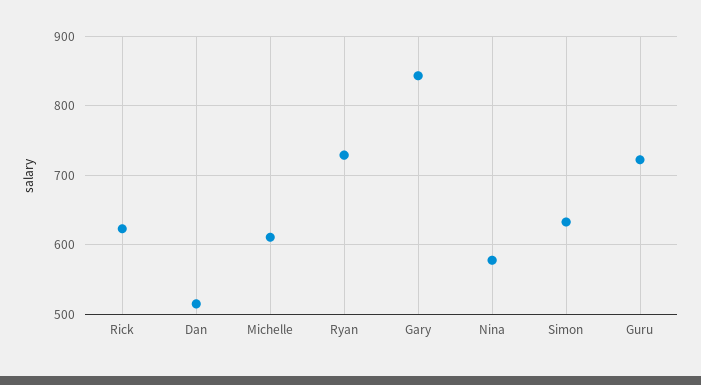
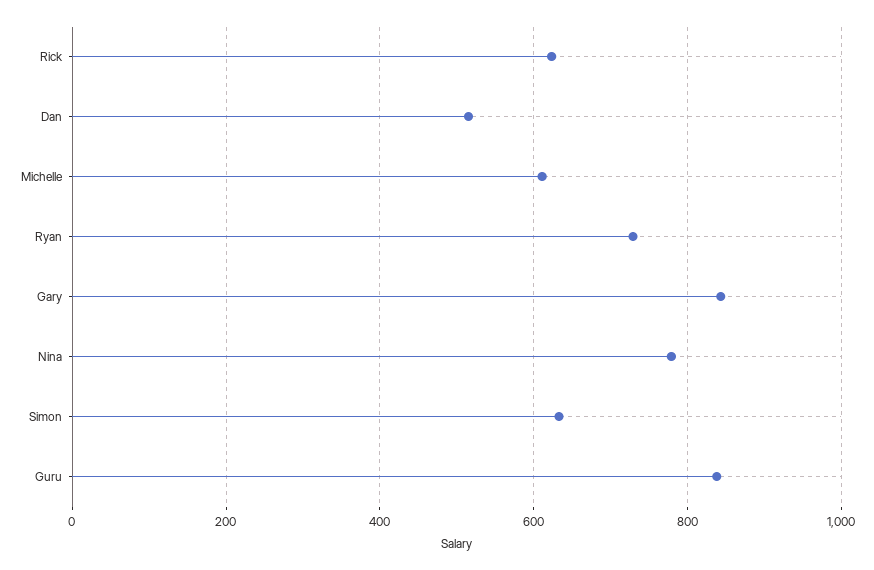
Nina: 580 -> 780
Guru: 720 -> 840

